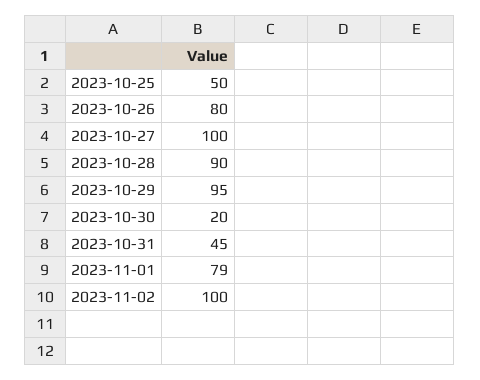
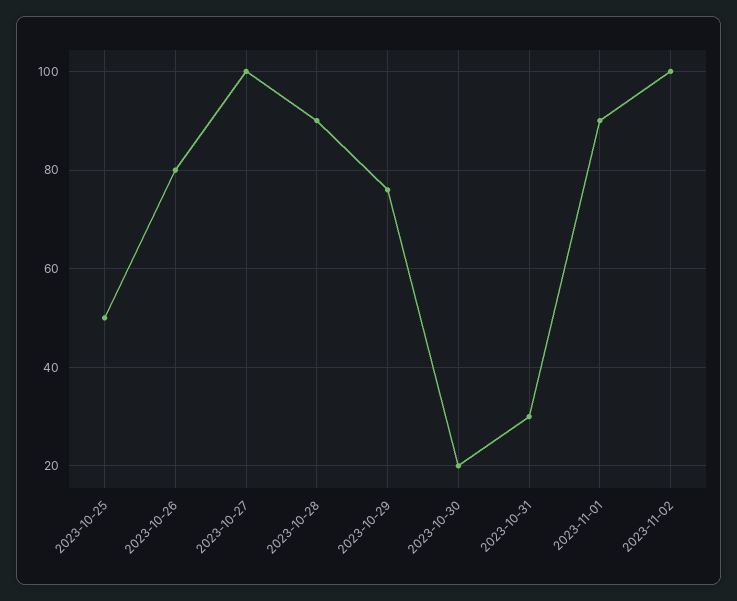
2023-10-29: 95 -> 75
2023-10-31: 45 -> 30
2023-11-01: 79 -> 90

